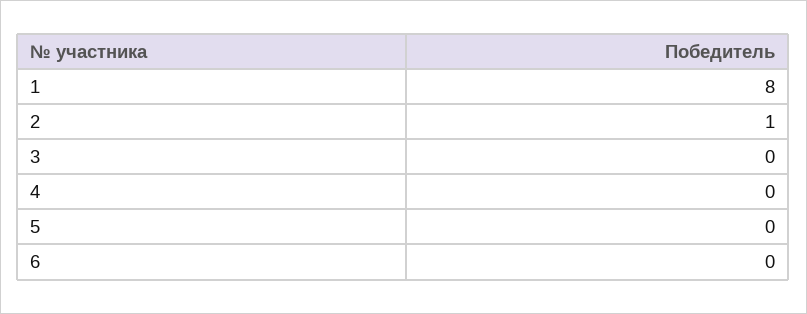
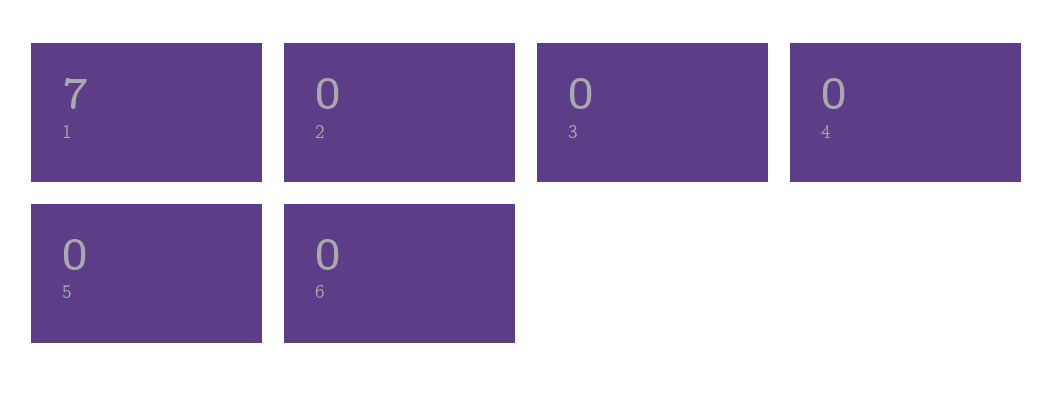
1: 8 -> 7
2: 1 -> 0

